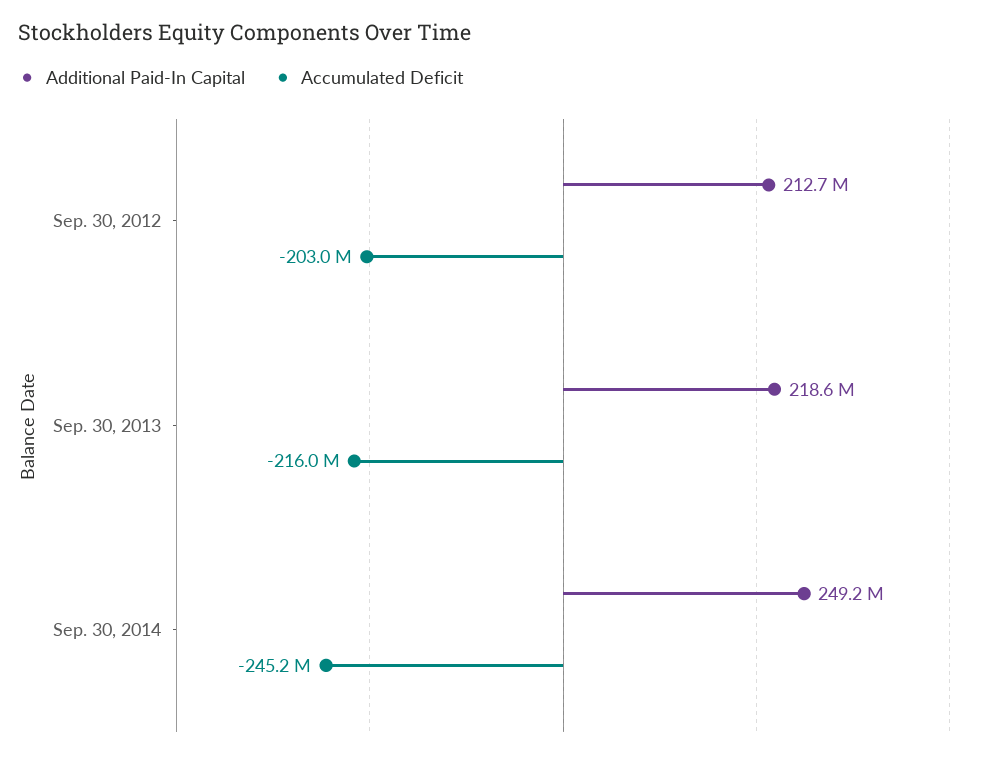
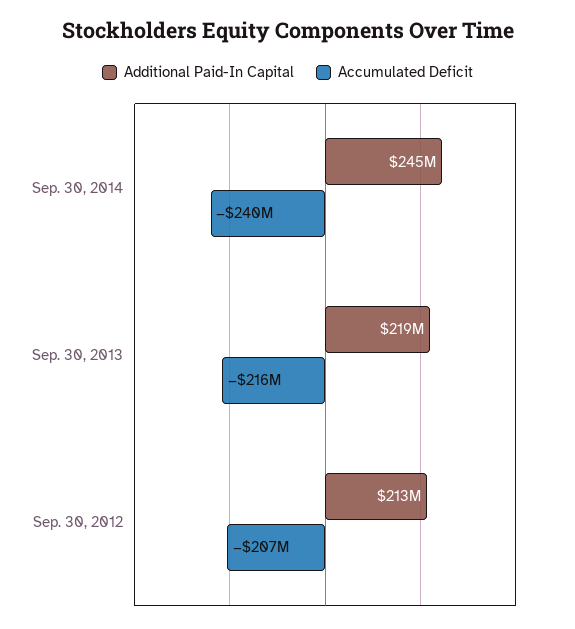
Accumulated Deficit, Sep. 30, 2012: -203000000 -> -207000000
Additional Paid-In Capital, Sep. 30, 2014: 249200000 -> 245000000
Accumulated Deficit, Sep. 30, 2014: -245200000 -> -240000000

